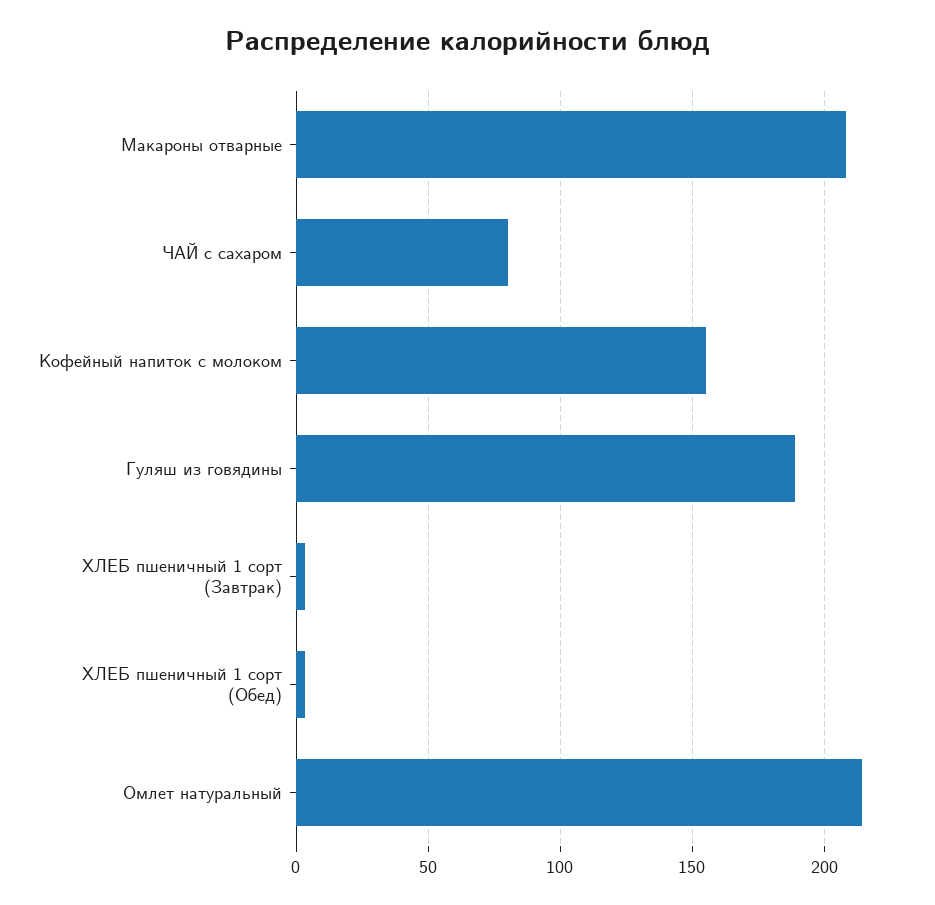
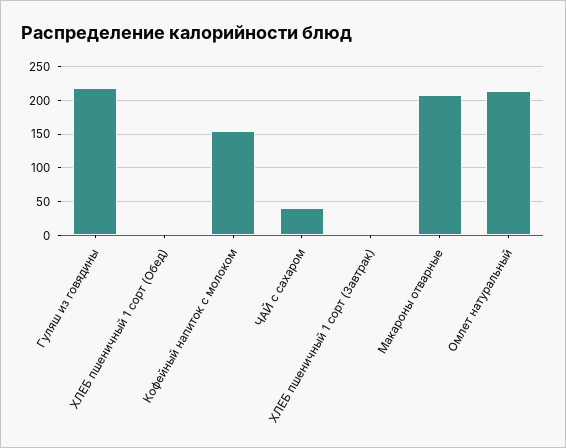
ЧАЙ с сахаром: 80 -> 40
Гуляш из говядины: 190 -> 220

